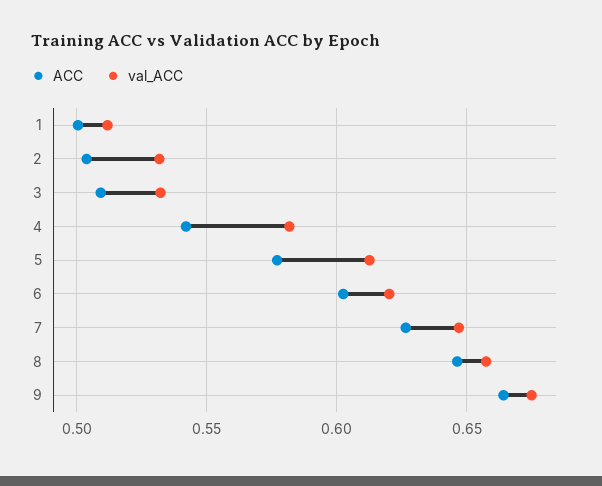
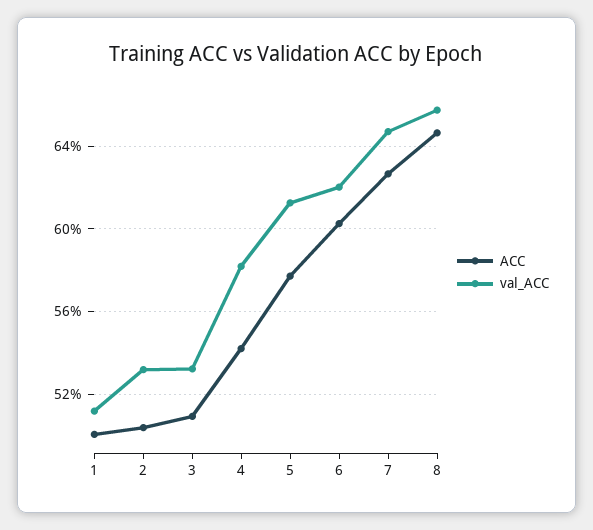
ACC, 9: 0.665 -> none
val_ACC, 9: 0.675 -> none

